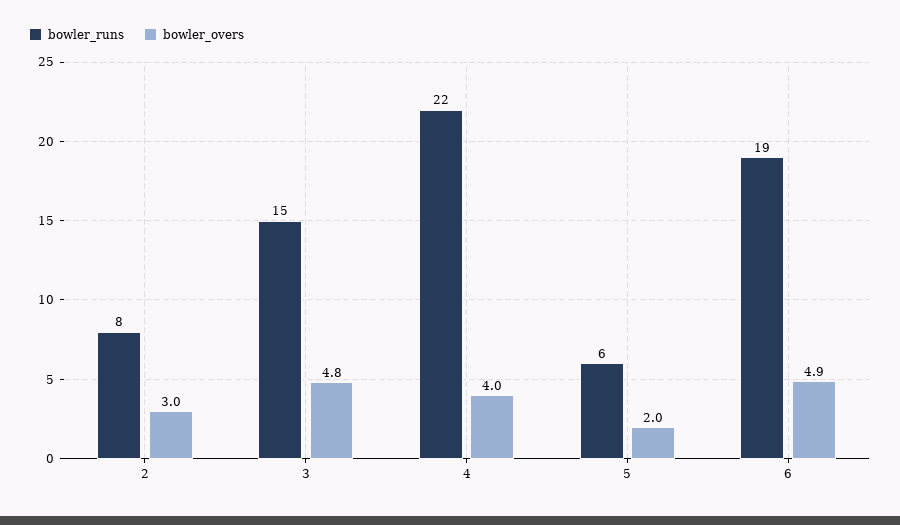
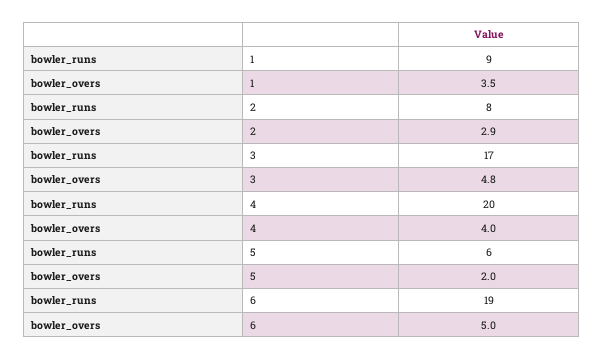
bowler_overs, 2: 3 -> 2.9
bowler_runs, 3: 15 -> 17
bowler_runs, 4: 22 -> 20
bowler_overs, 6: 4.9 -> 5
bowler_runs, 1: none -> 9
bowler_overs, 1: none -> 3.5

